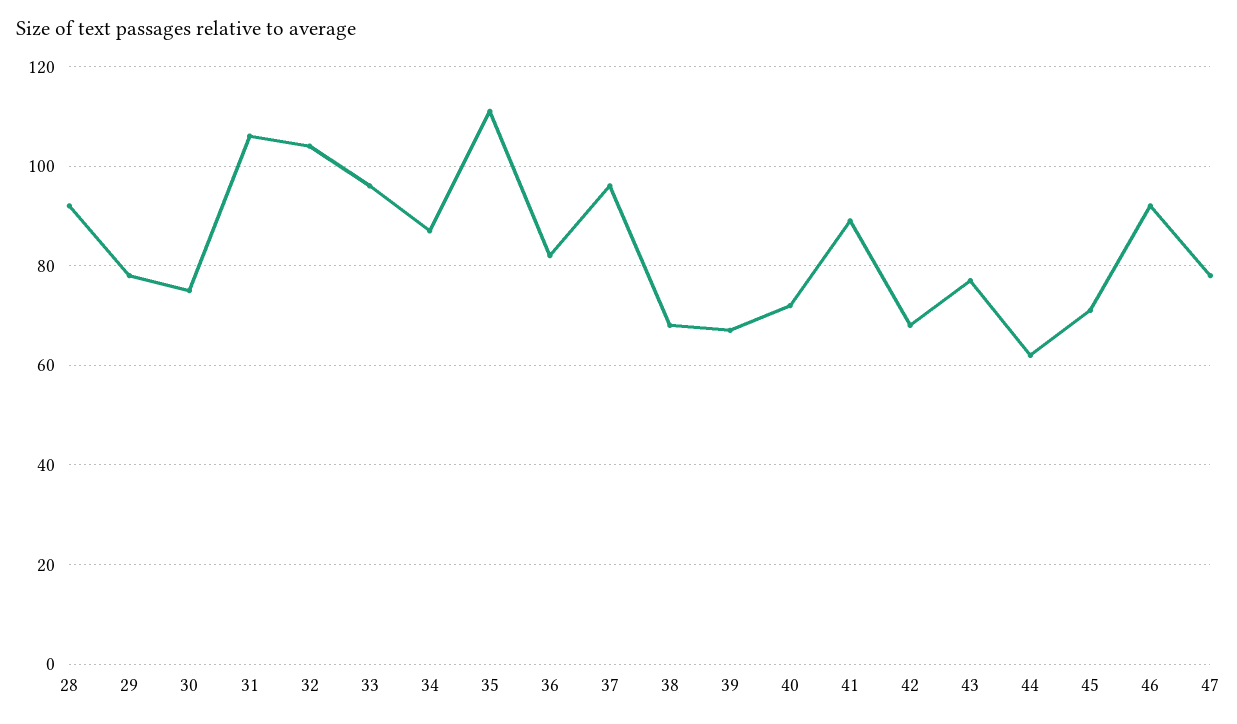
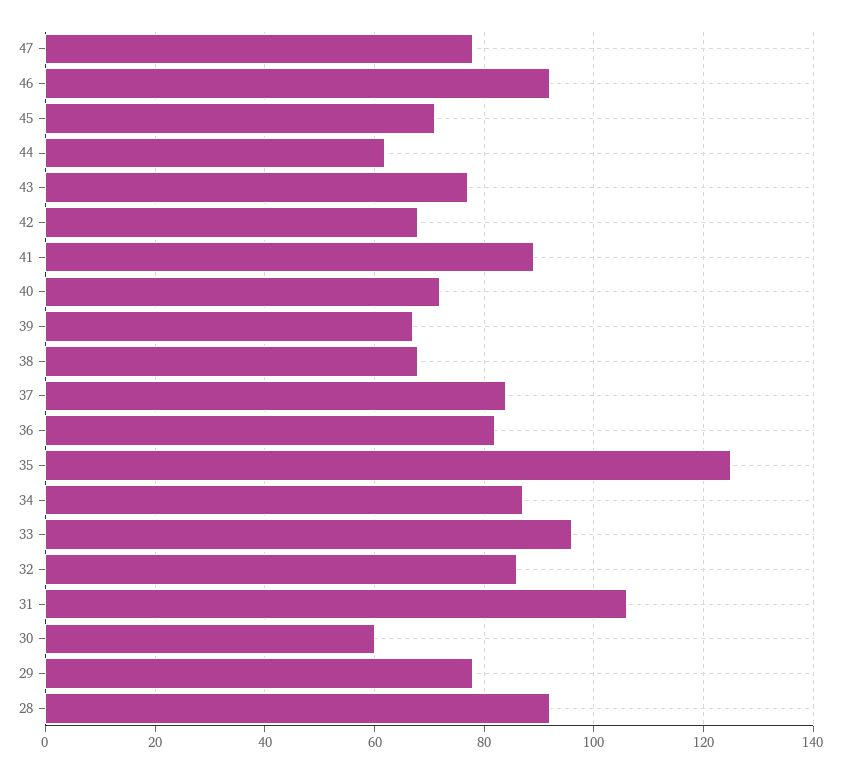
30: 75 -> 60
32: 105 -> 85
35: 110 -> 125
37: 95 -> 85

